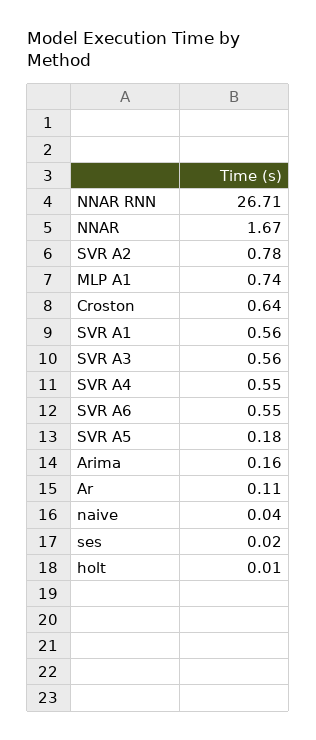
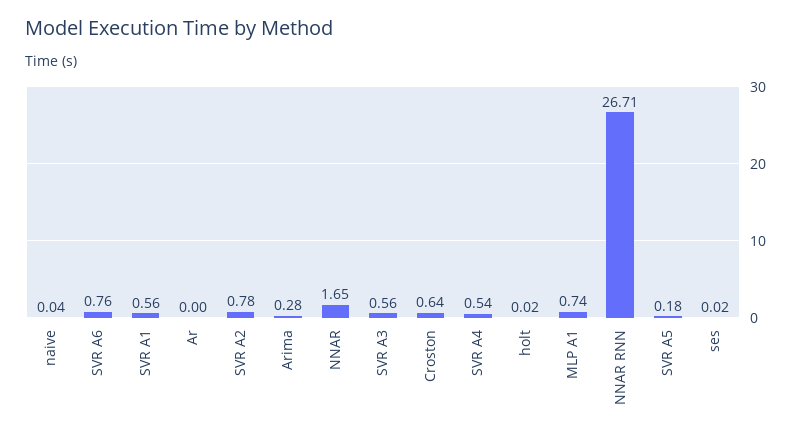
NNAR: 1.67 -> 1.65
SVR A4: 0.55 -> 0.54
SVR A6: 0.55 -> 0.76
Arima: 0.16 -> 0.28
Ar: 0.11 -> 0
holt: 0.01 -> 0.02

